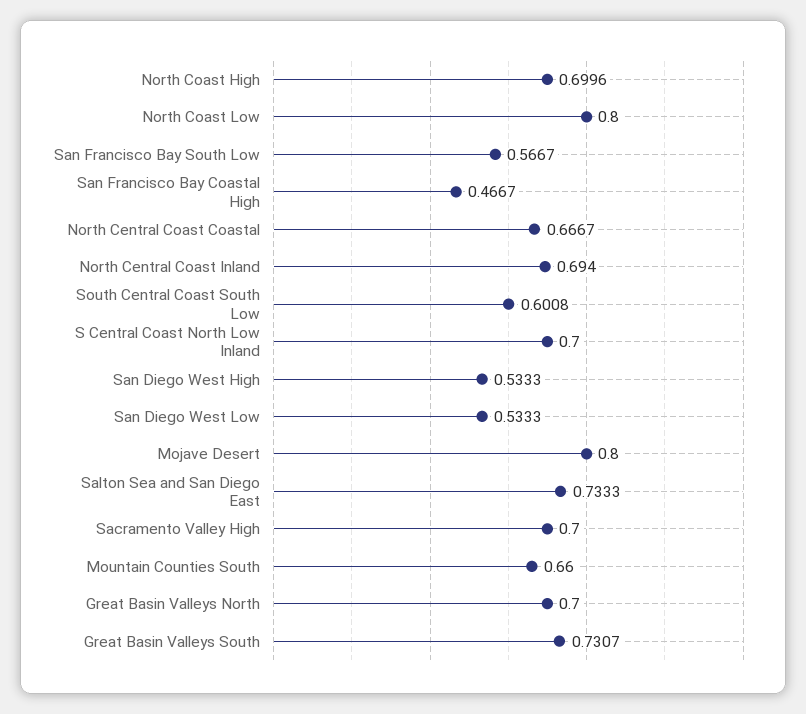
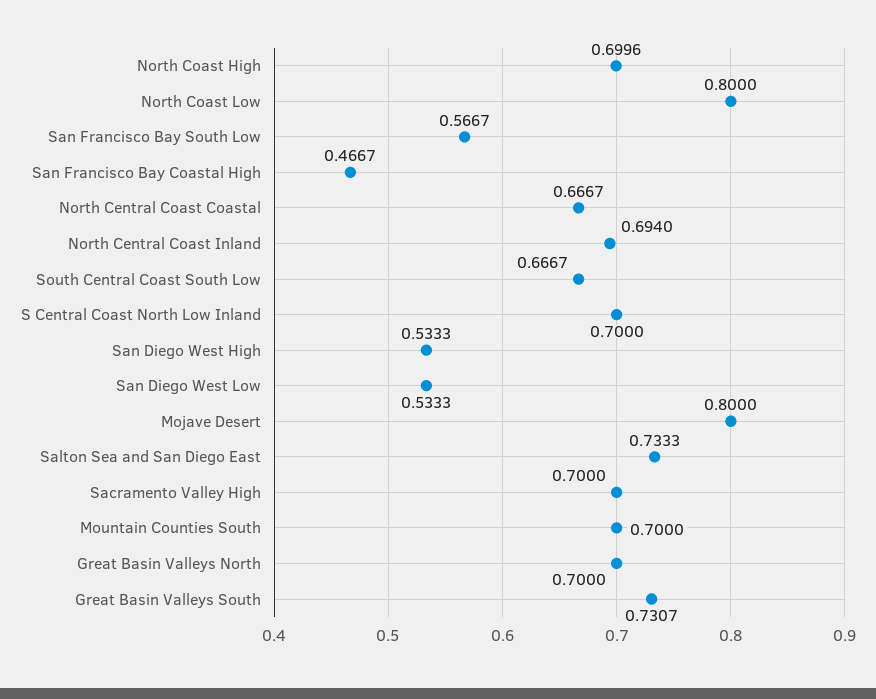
South Central Coast South Low: 0.6008 -> 0.6667
Mountain Counties South: 0.66 -> 0.7

